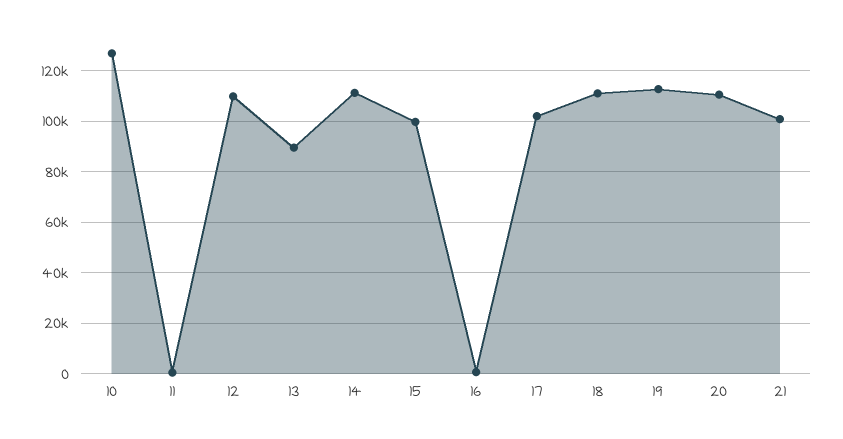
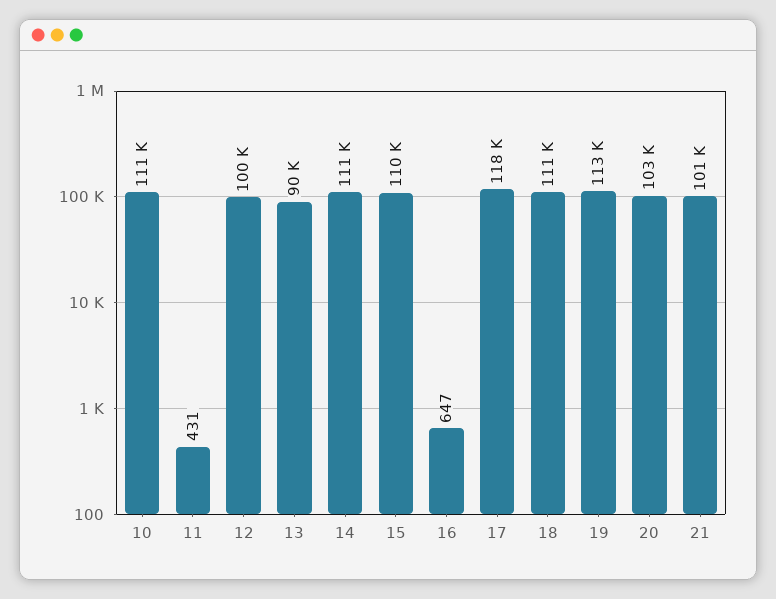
10: 127500 -> 111000
12: 110000 -> 100000
15: 100000 -> 110000
17: 102500 -> 118000
20: 110000 -> 103000

